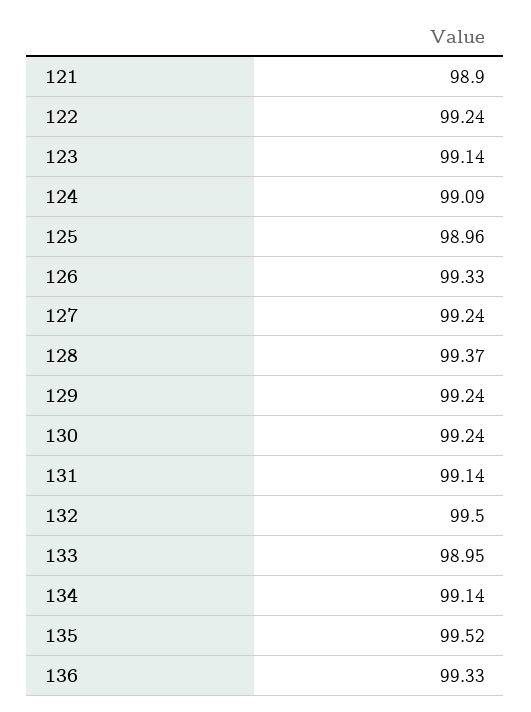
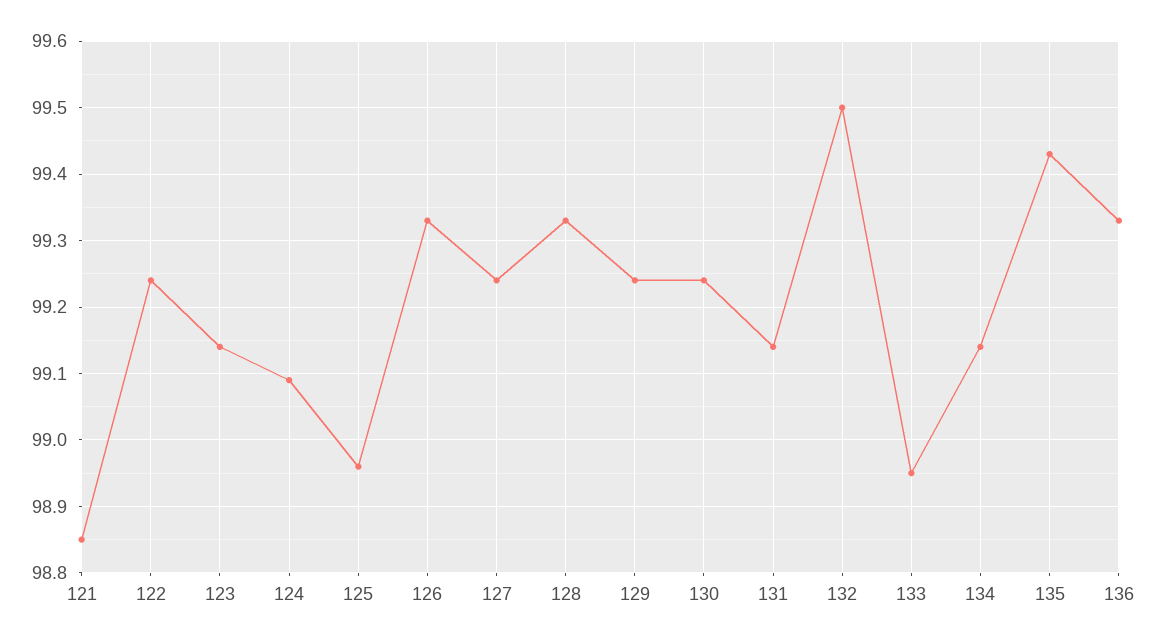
121: 98.9 -> 98.85
128: 99.37 -> 99.33
135: 99.52 -> 99.43

